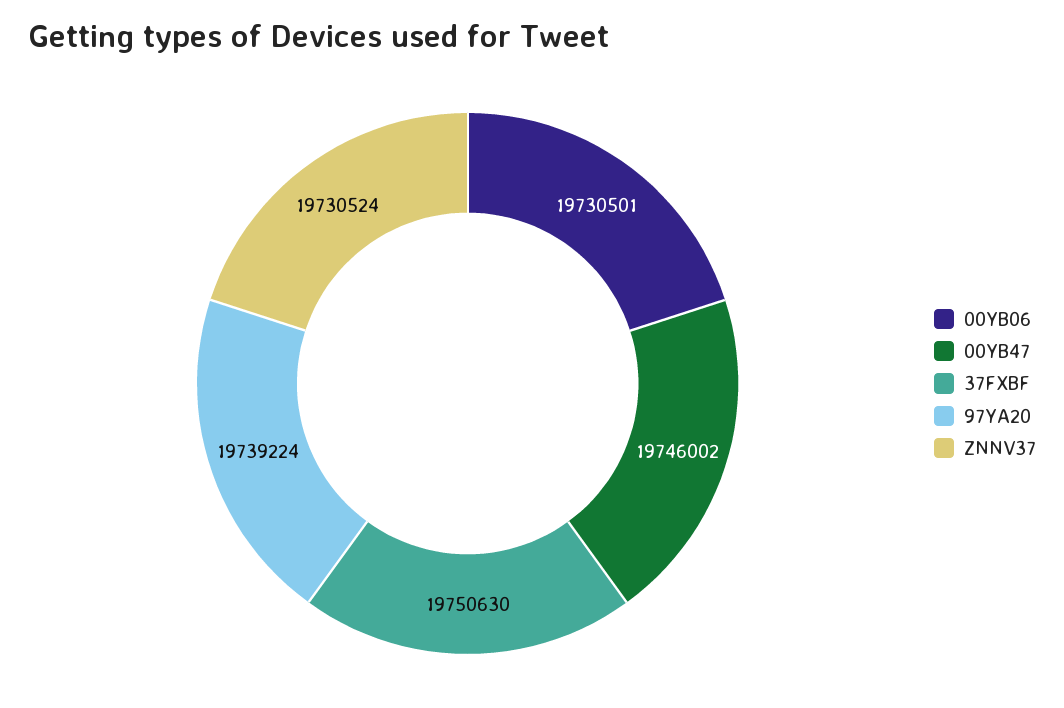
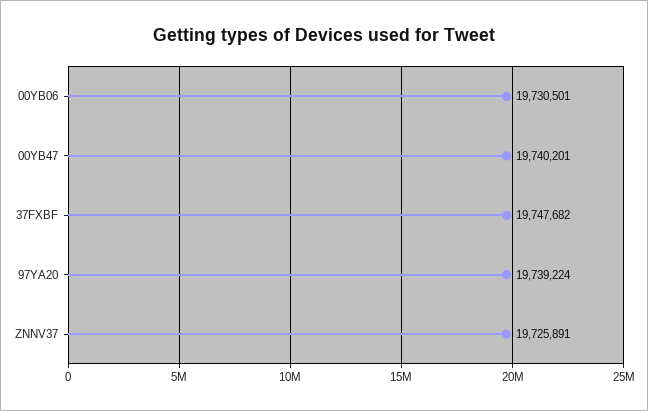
00YB47: 19746002 -> 19740201
37FXBF: 19750630 -> 19747682
ZNNV37: 19730524 -> 19725891

